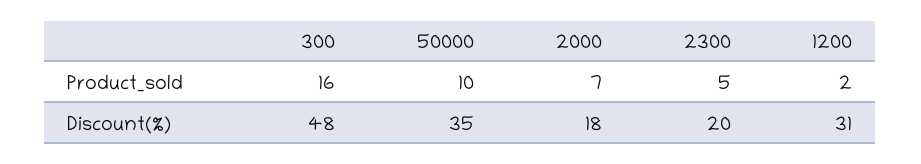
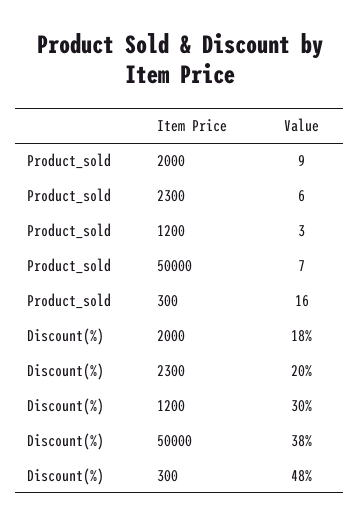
50000, Product_sold: 10 -> 7
2000, Product_sold: 7 -> 9
2300, Product_sold: 5 -> 6
1200, Product_sold: 2 -> 3
50000, Discount(%): 35 -> 38
1200, Discount(%): 31 -> 30

